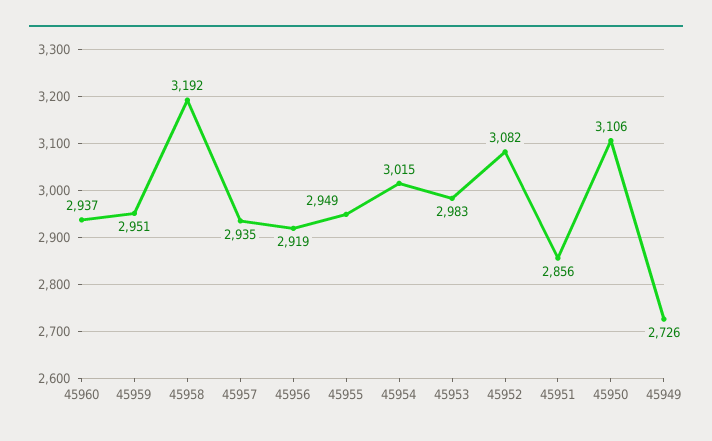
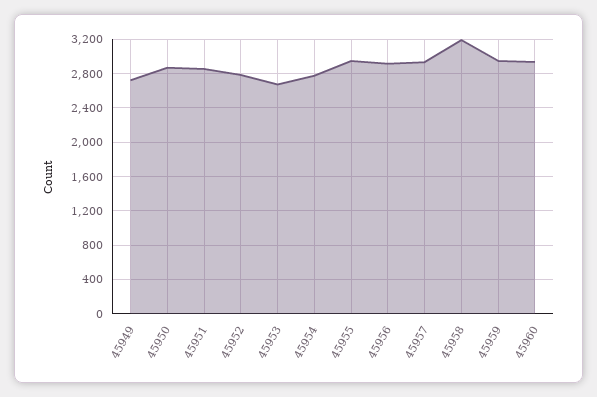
45954: 3015 -> 2800
45953: 2983 -> 2700
45952: 3082 -> 2800
45950: 3106 -> 2900

